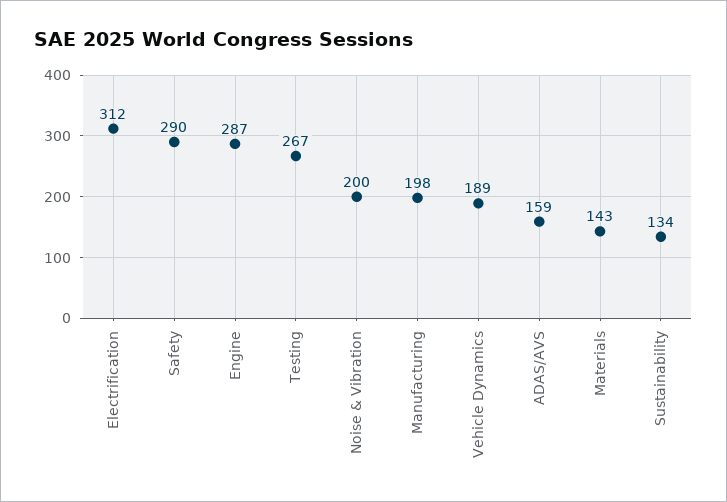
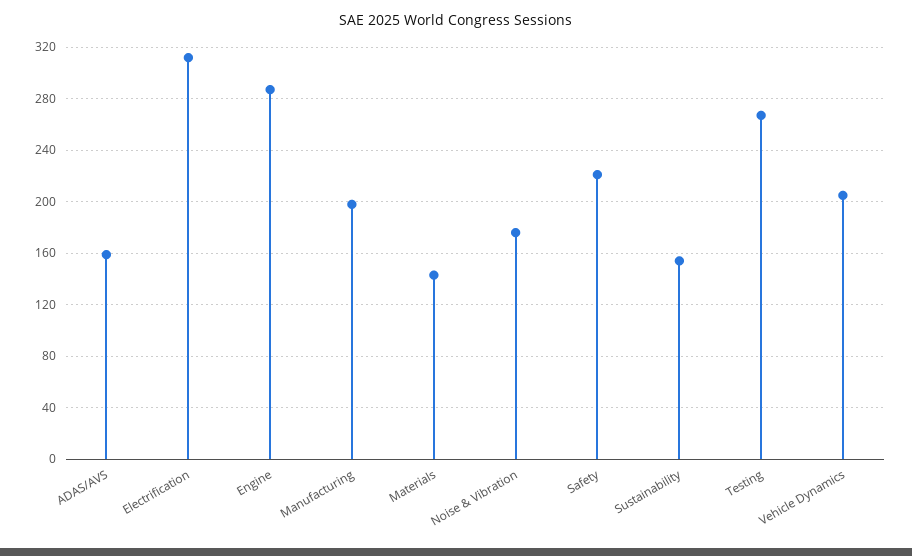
Safety: 290 -> 220
Noise & Vibration: 200 -> 175
Vehicle Dynamics: 189 -> 205
Sustainability: 134 -> 155

